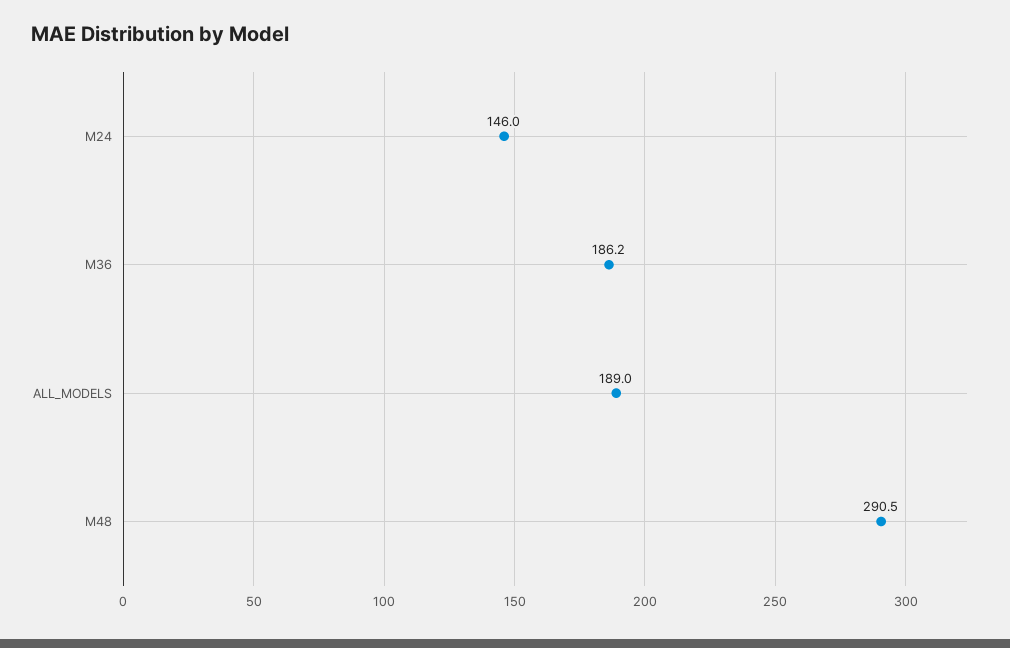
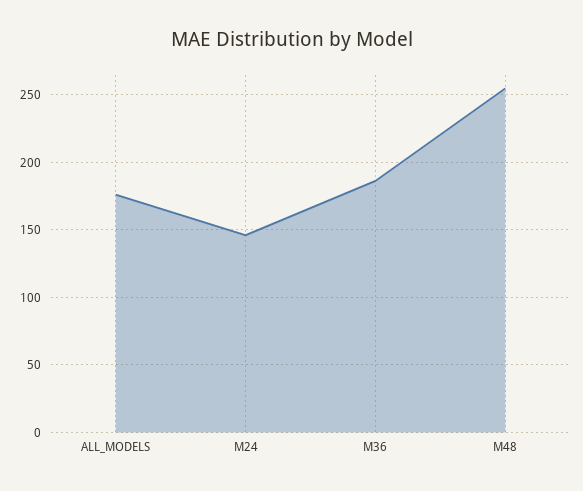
ALL_MODELS: 189 -> 175
M48: 290.5 -> 255

